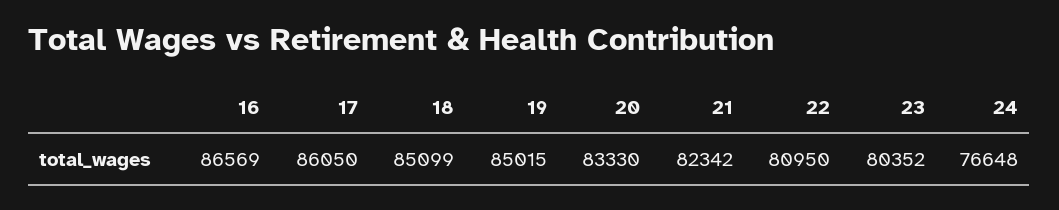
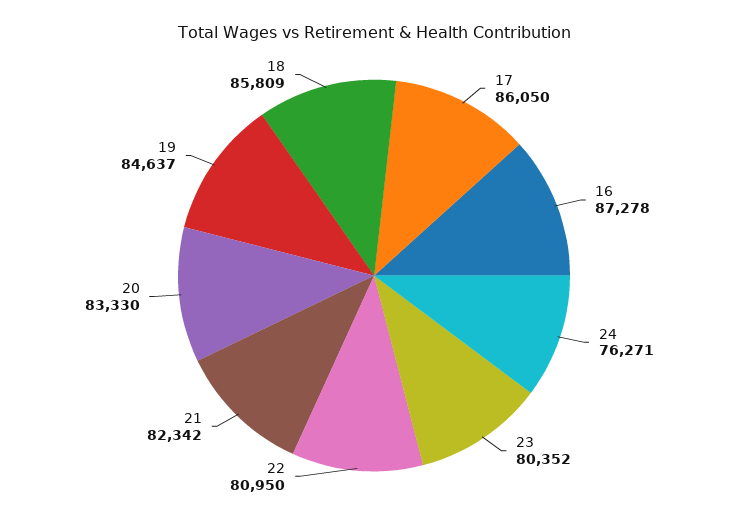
16: 86569 -> 87278
18: 85099 -> 85809
19: 85015 -> 84637
24: 76648 -> 76271

